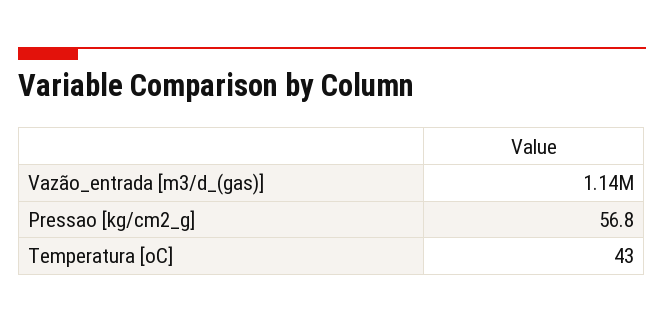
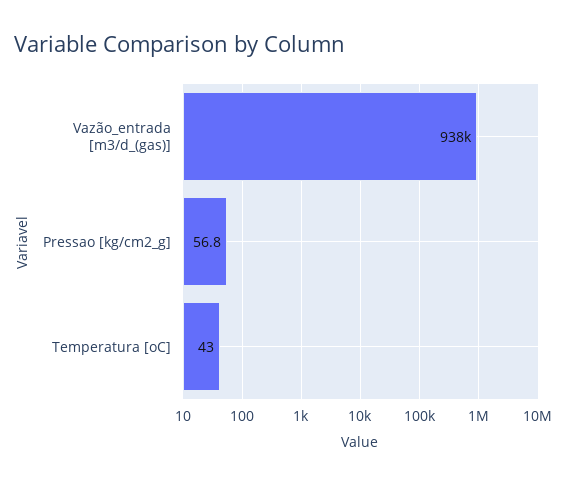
Vazão_entrada [m3/d_(gas)]: 1140000 -> 938000

